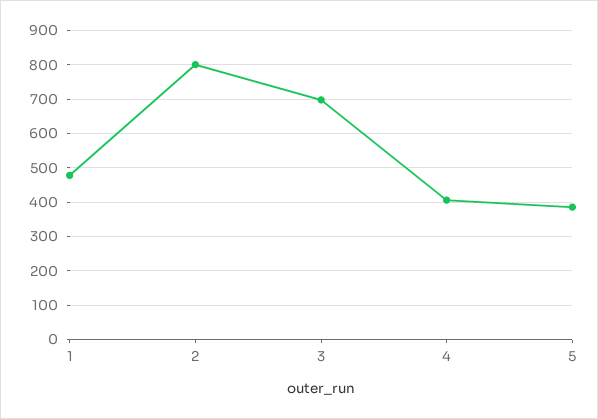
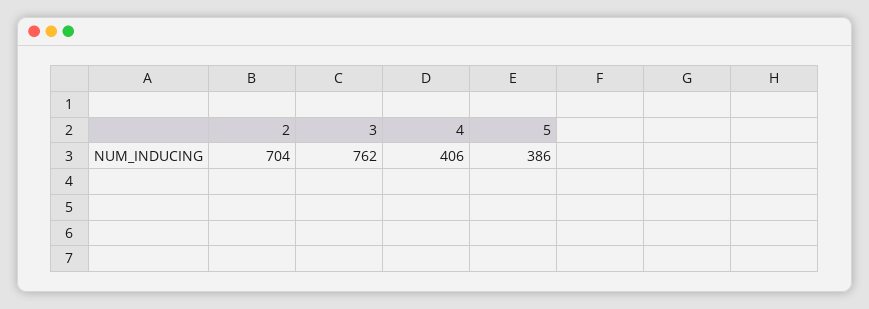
1: 480 -> none
2: 800 -> 704
3: 700 -> 762

